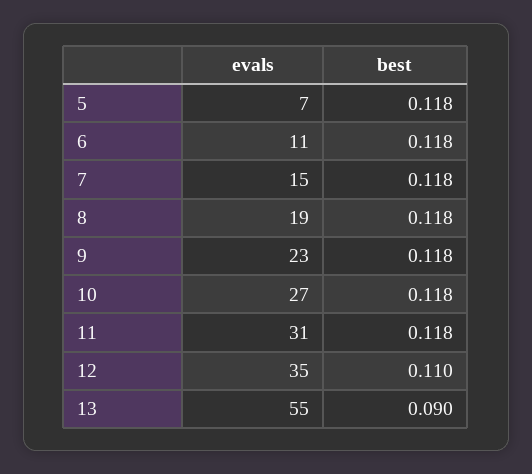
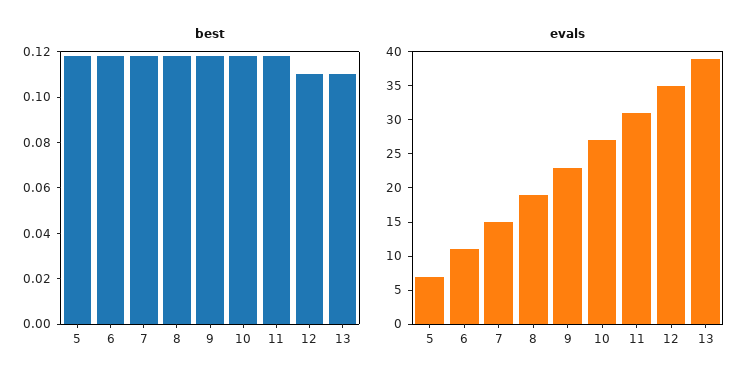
evals, 13: 55 -> 40
best, 13: 0.09 -> 0.11

